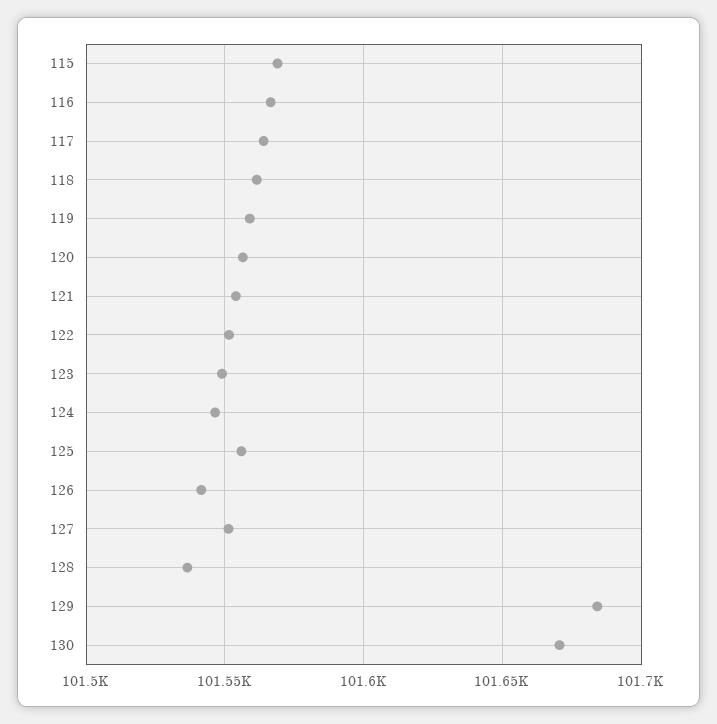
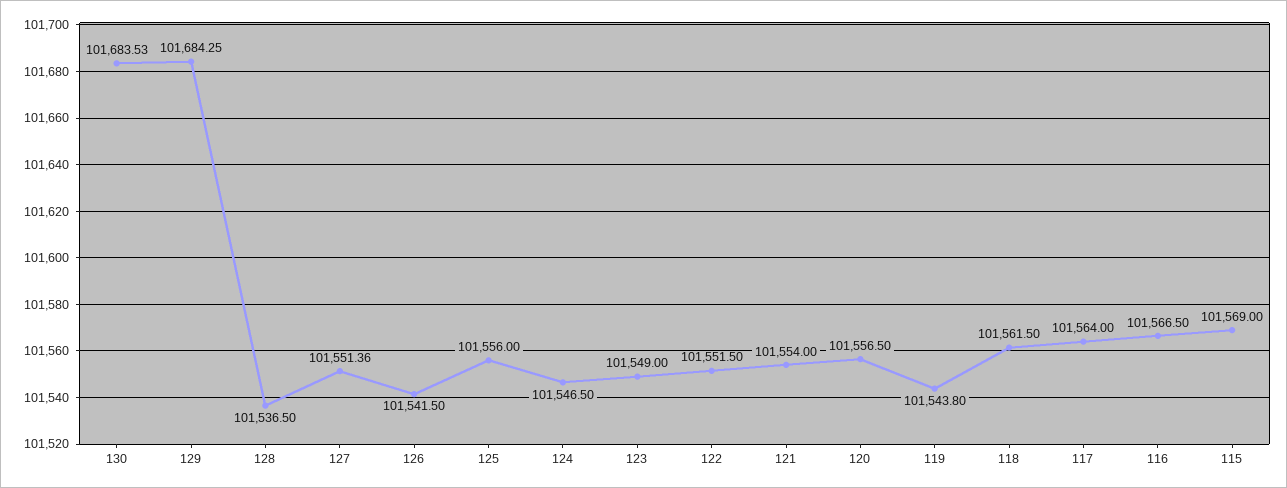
119: 101560 -> 101543.8
130: 101670 -> 101683.53

